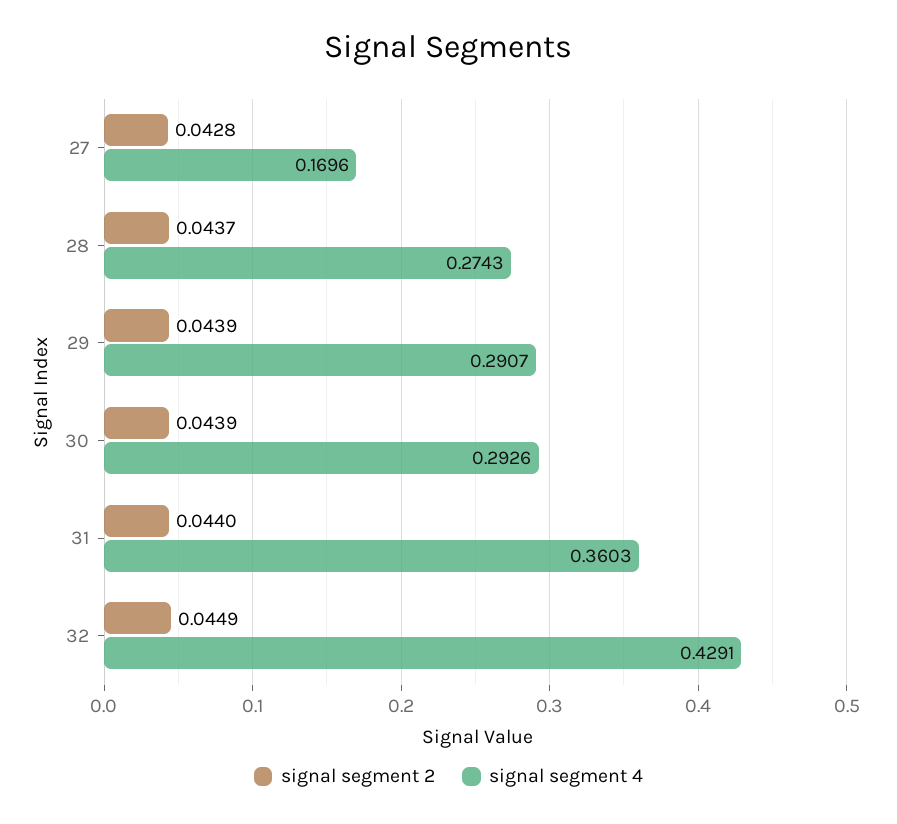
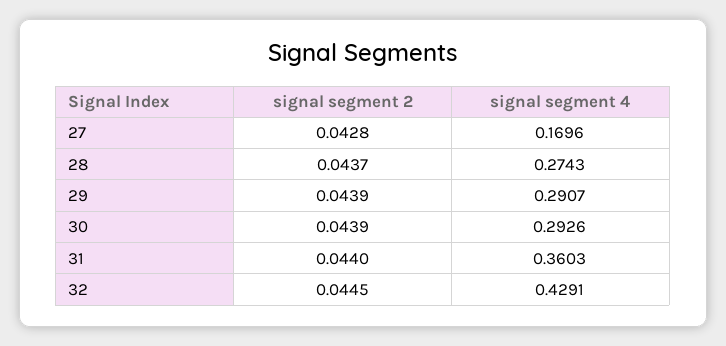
signal segment 2, 32: 0.0449 -> 0.0445

